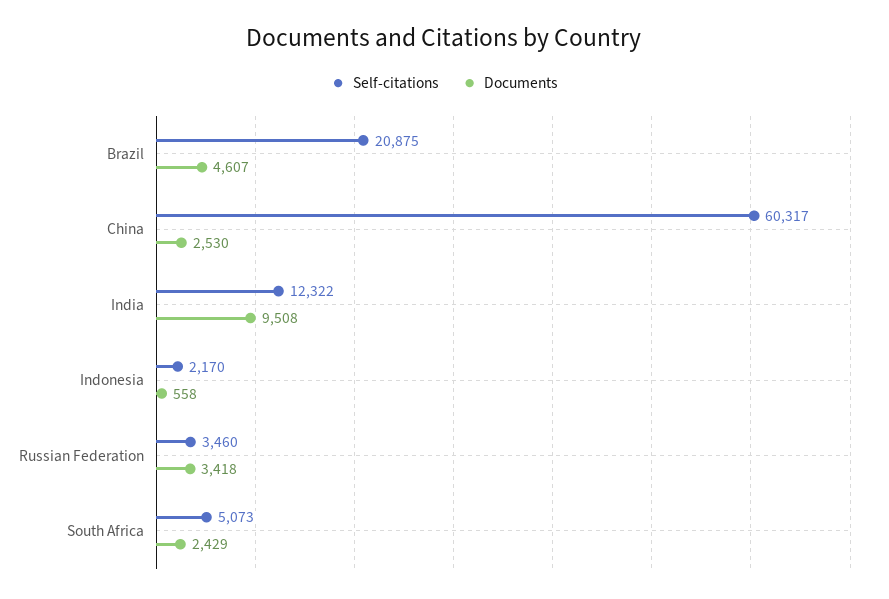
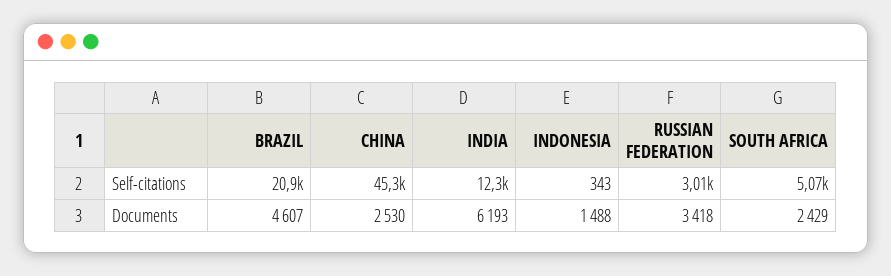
Self-citations, China: 60317 -> 45300
Documents, India: 9508 -> 6193
Self-citations, Indonesia: 2170 -> 343
Documents, Indonesia: 558 -> 1488
Self-citations, Russian Federation: 3460 -> 3010

